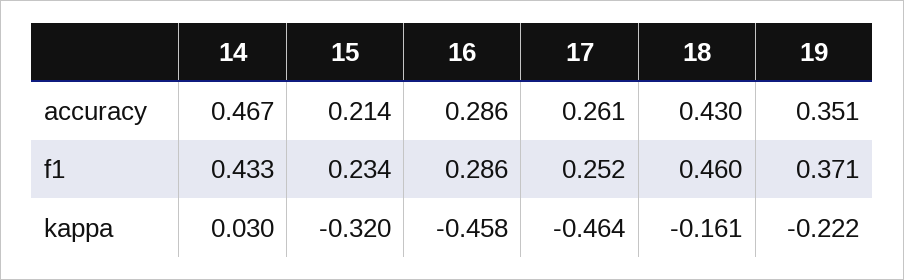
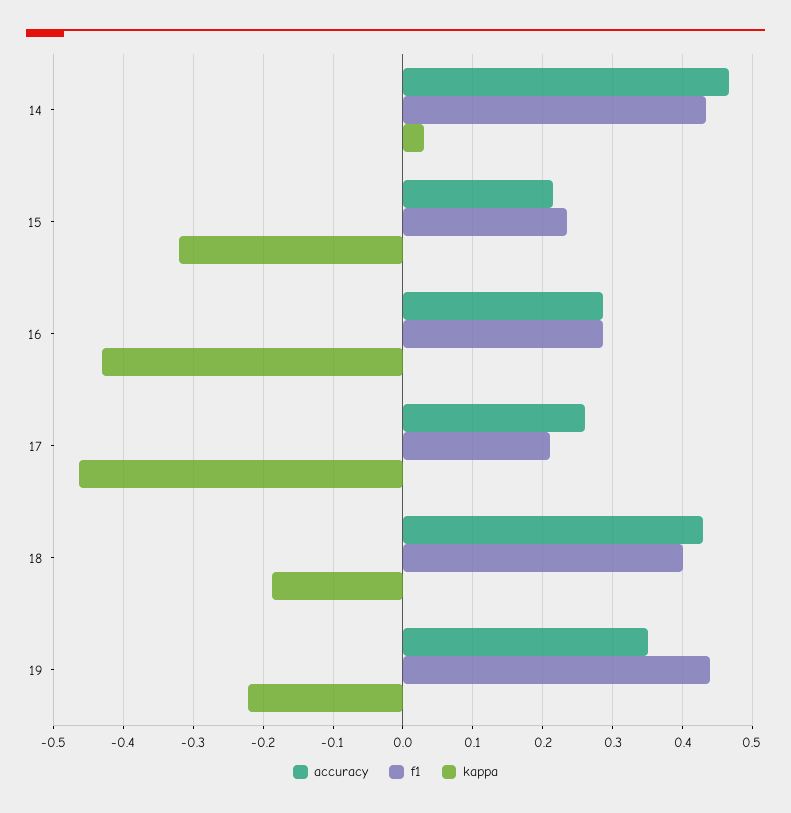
f1, 17: 0.252 -> 0.21
f1, 18: 0.46 -> 0.4
f1, 19: 0.371 -> 0.44
kappa, 16: -0.458 -> -0.43
kappa, 18: -0.161 -> -0.19

